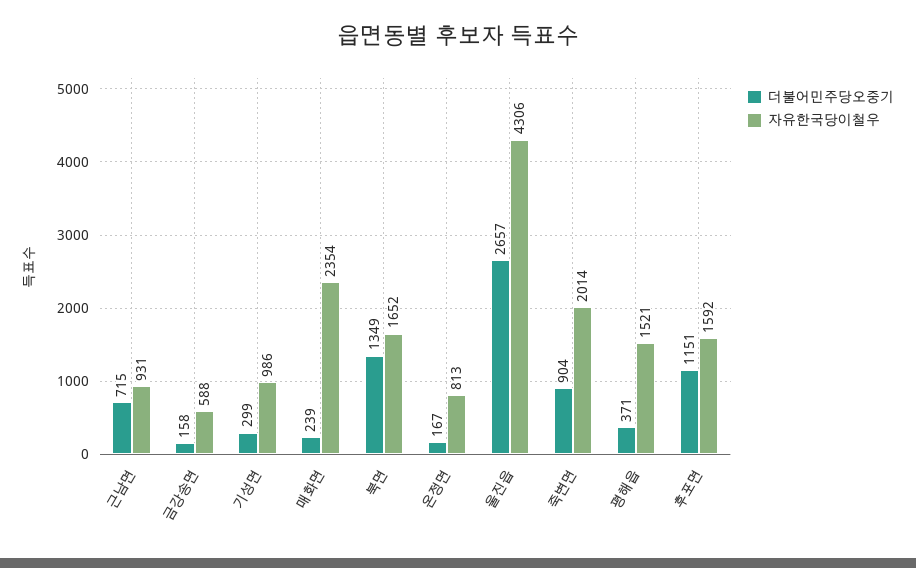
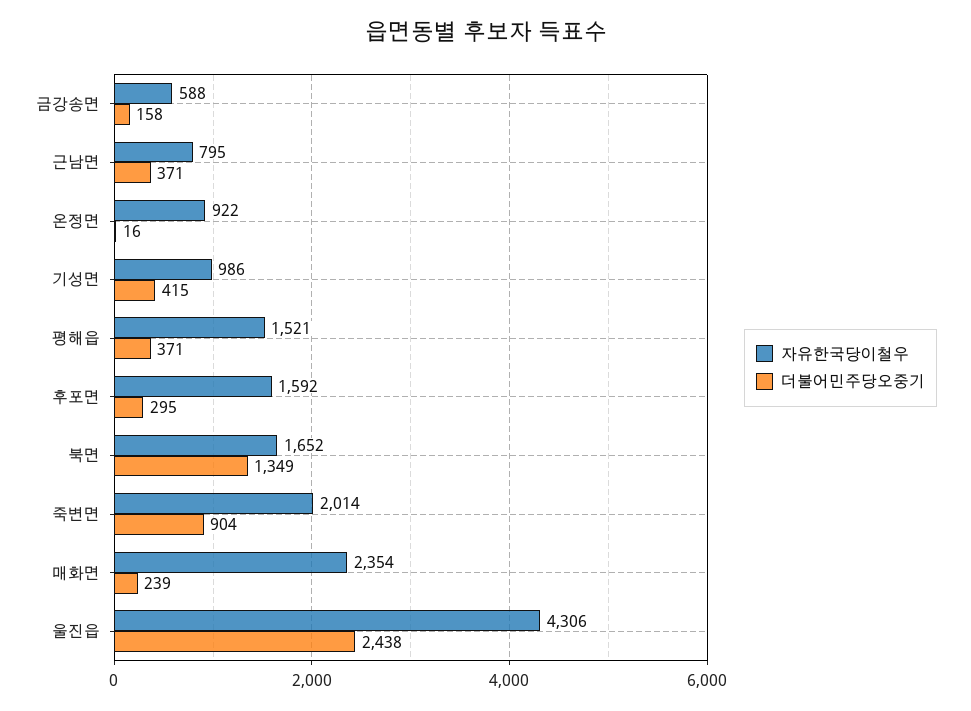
더불어민주당오중기, 근남면: 715 -> 371
자유한국당이철우, 근남면: 931 -> 795
더불어민주당오중기, 기성면: 299 -> 415
더불어민주당오중기, 온정면: 167 -> 16
자유한국당이철우, 온정면: 813 -> 922
더불어민주당오중기, 울진읍: 2657 -> 2438
더불어민주당오중기, 후포면: 1151 -> 295

